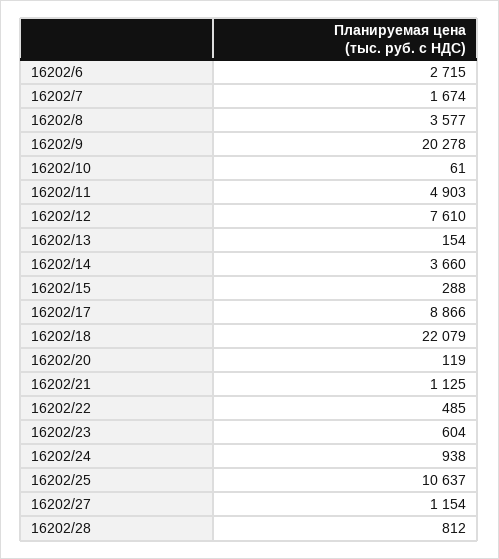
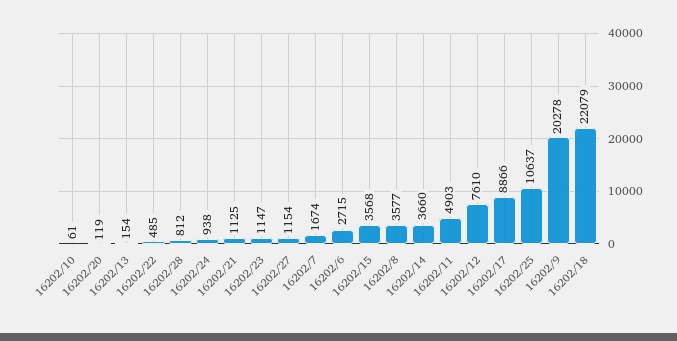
16202/15: 288 -> 3568
16202/23: 604 -> 1147

